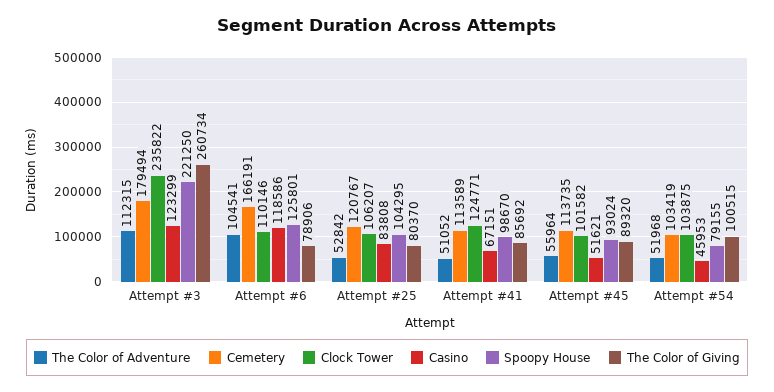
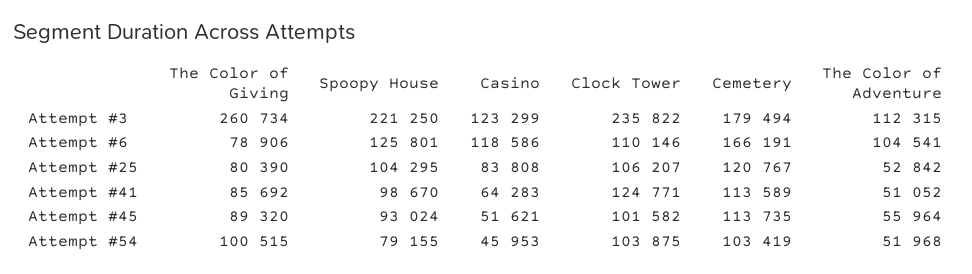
The Color of Giving, Attempt #25: 80370 -> 80390
Casino, Attempt #41: 67151 -> 64283

